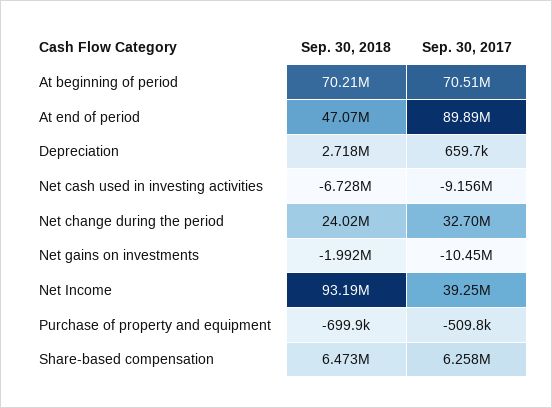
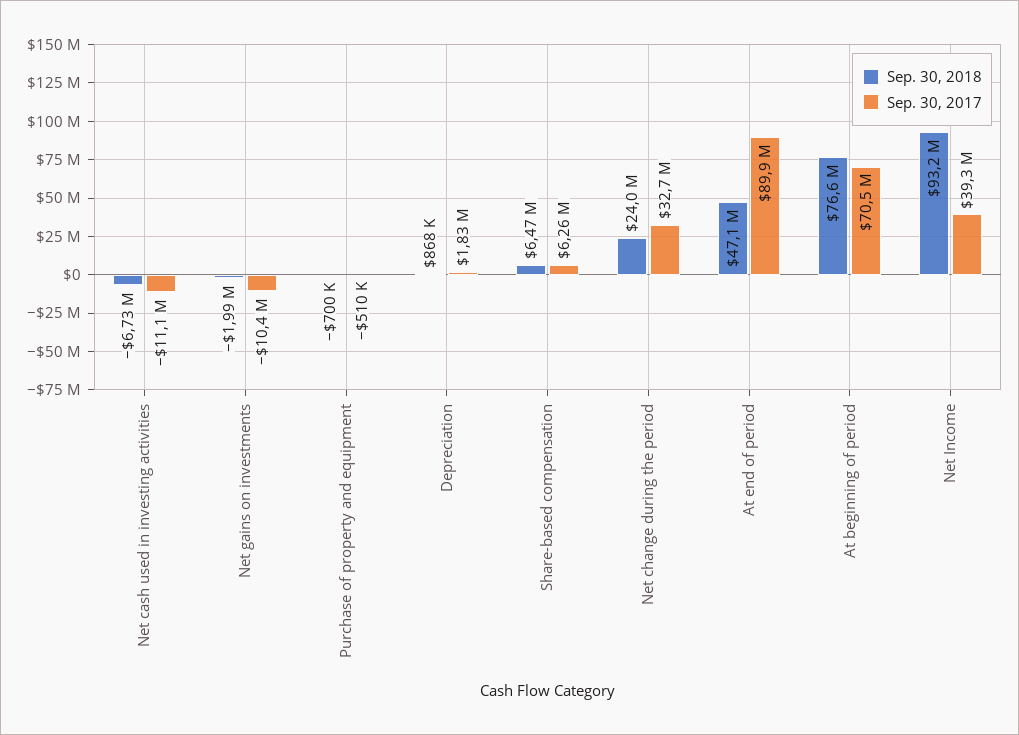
Sep. 30, 2018, At beginning of period: 70210000 -> 76600000
Sep. 30, 2018, Depreciation: 2718000 -> 868000
Sep. 30, 2017, Depreciation: 659700 -> 1830000
Sep. 30, 2017, Net cash used in investing activities: -9156000 -> -11100000

